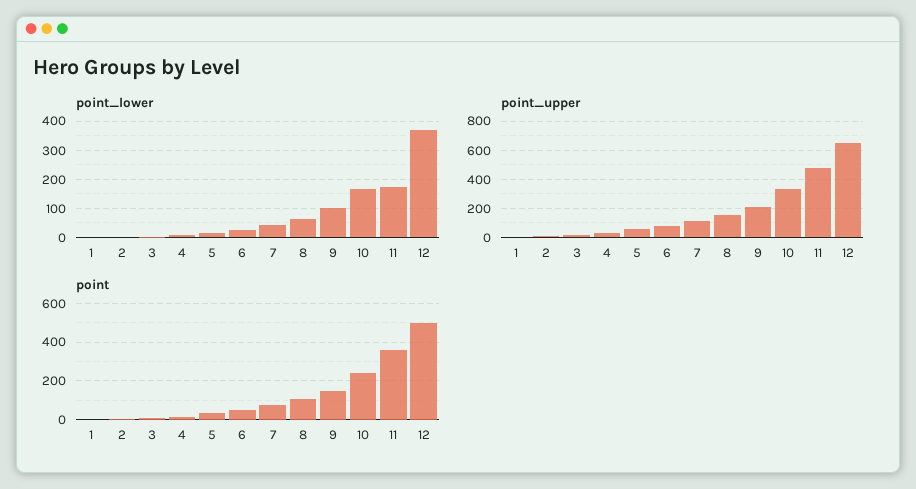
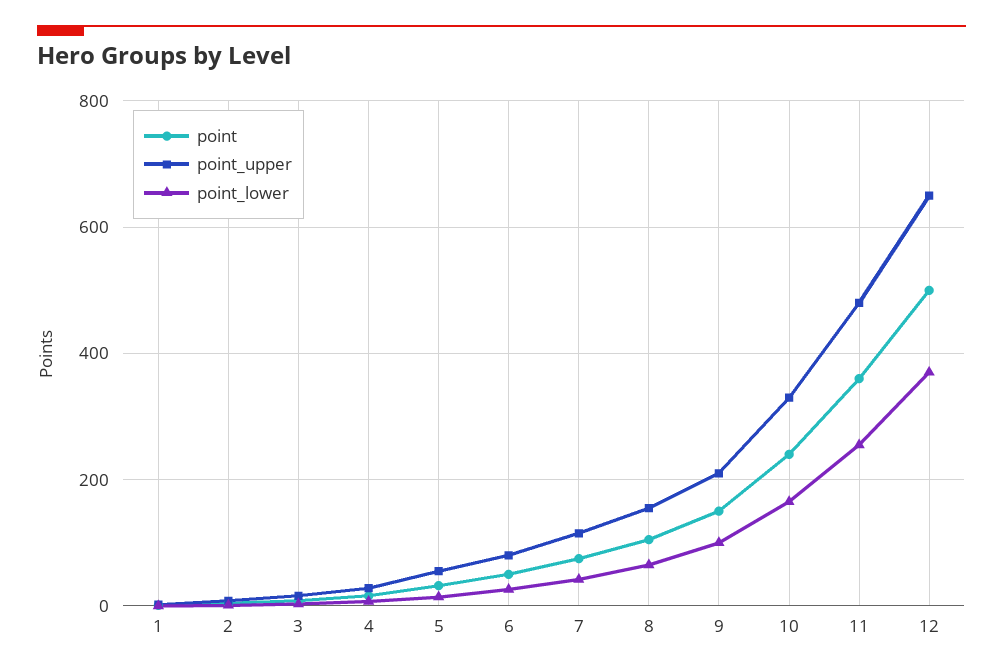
point_lower, 11: 175 -> 260

